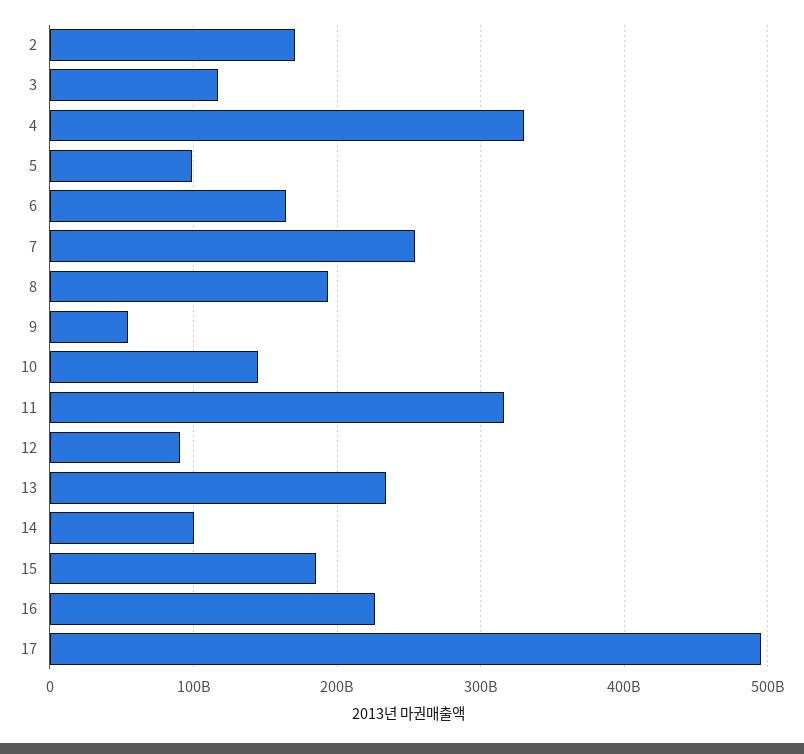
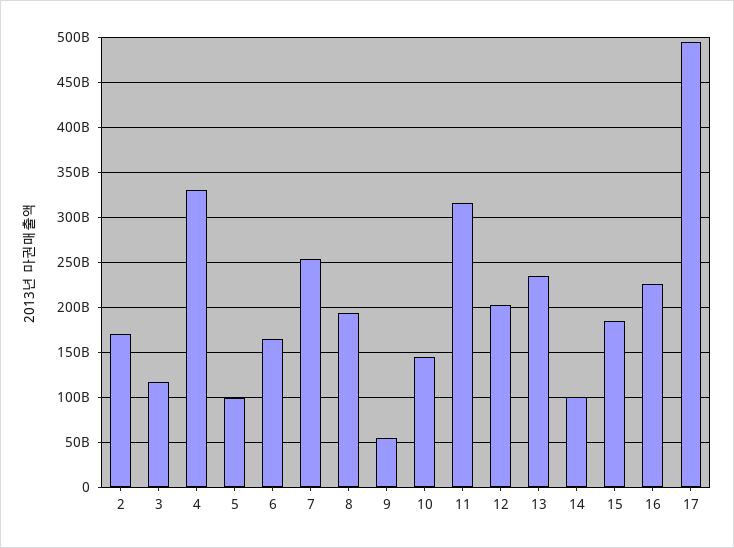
12: 90000000000 -> 200000000000

